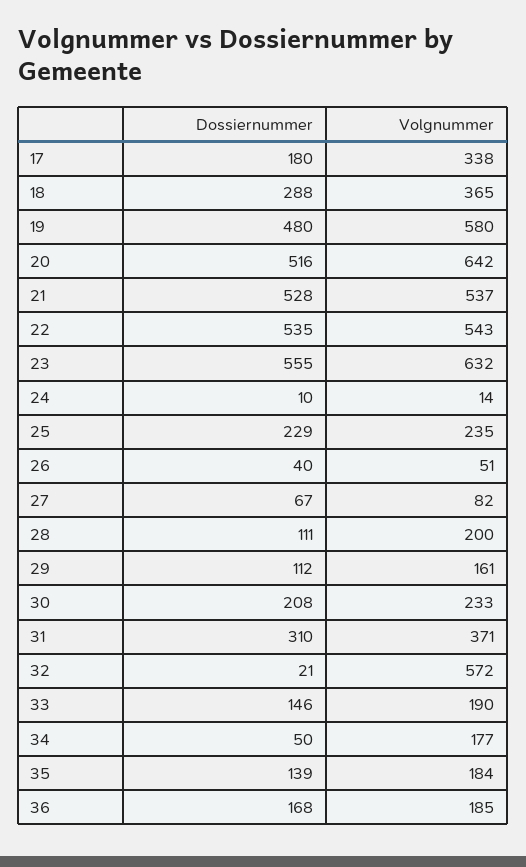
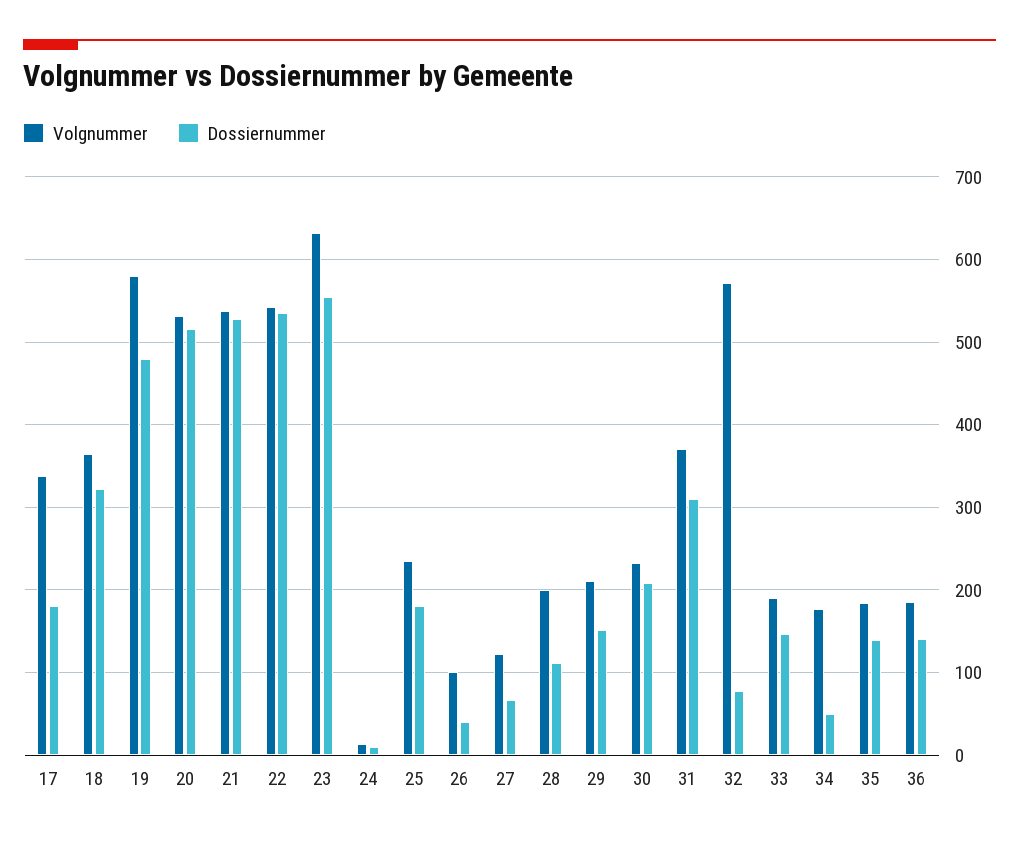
Dossiernummer, 18: 288 -> 320
Volgnummer, 20: 642 -> 530
Dossiernummer, 25: 229 -> 180
Volgnummer, 26: 51 -> 100
Volgnummer, 27: 82 -> 120
Dossiernummer, 29: 112 -> 150
Volgnummer, 29: 161 -> 210
Dossiernummer, 32: 21 -> 80
Dossiernummer, 36: 168 -> 140

